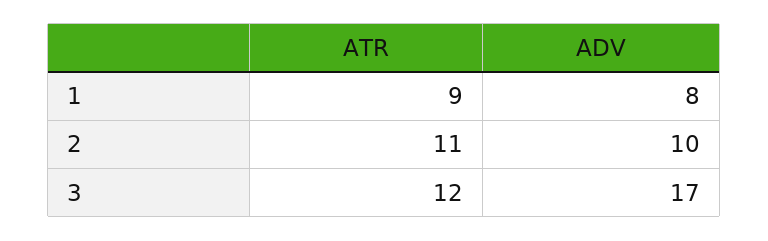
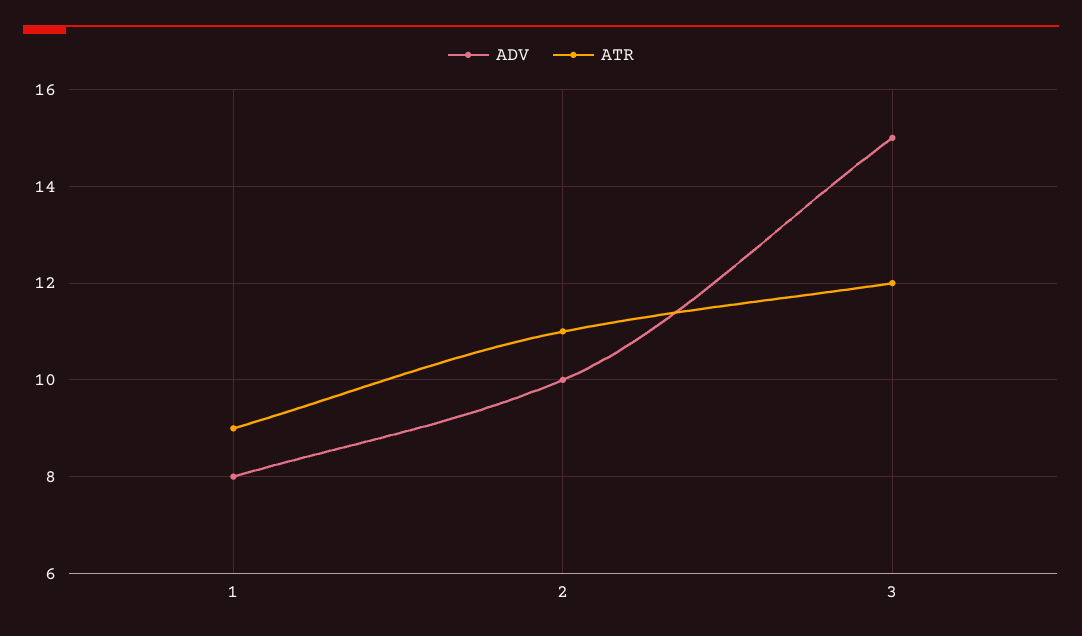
ADV, 3: 17 -> 15

